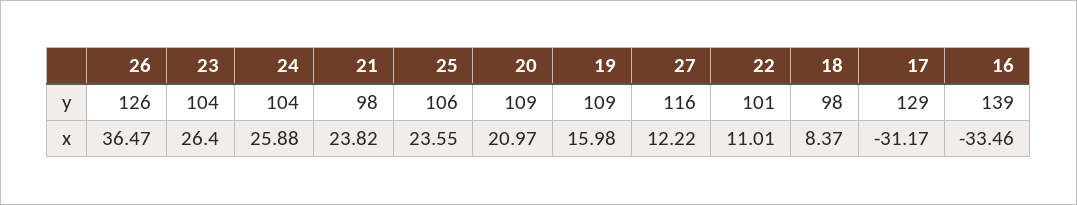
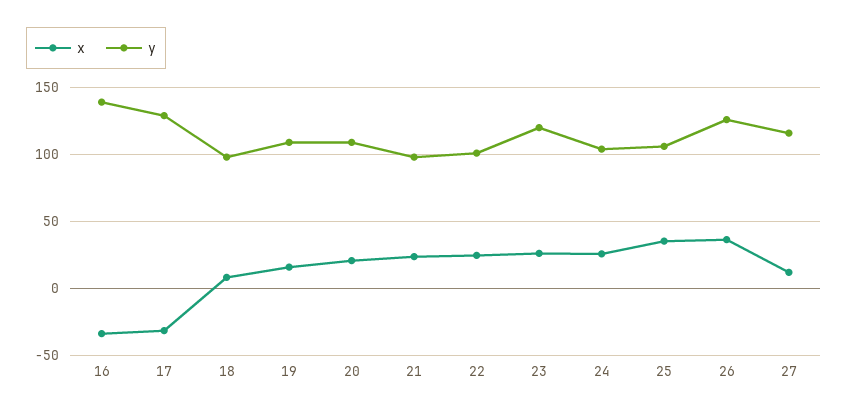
y, 23: 104 -> 120
x, 25: 23.55 -> 35
x, 22: 11.01 -> 25

